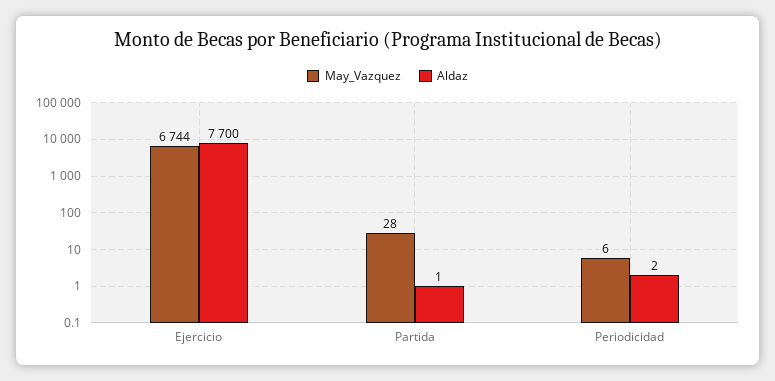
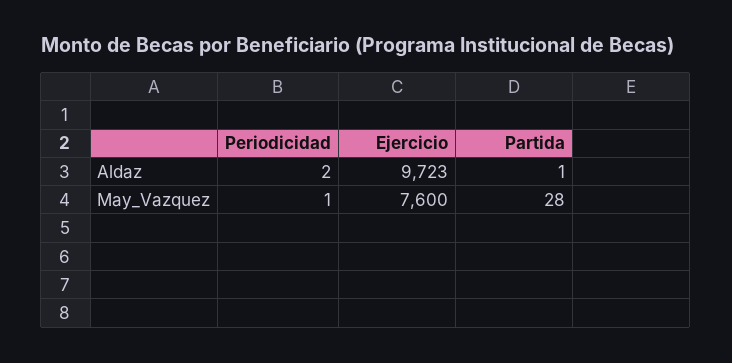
May_Vazquez, Ejercicio: 6744 -> 7600
Aldaz, Ejercicio: 7700 -> 9723
May_Vazquez, Periodicidad: 6 -> 1

